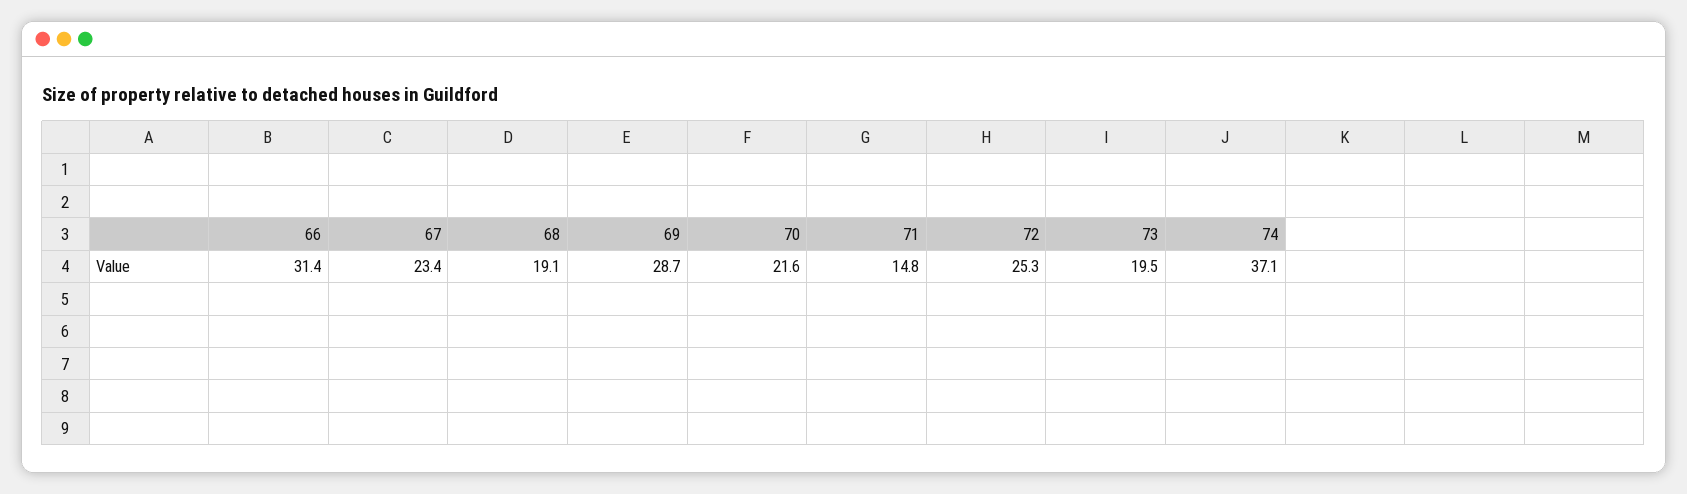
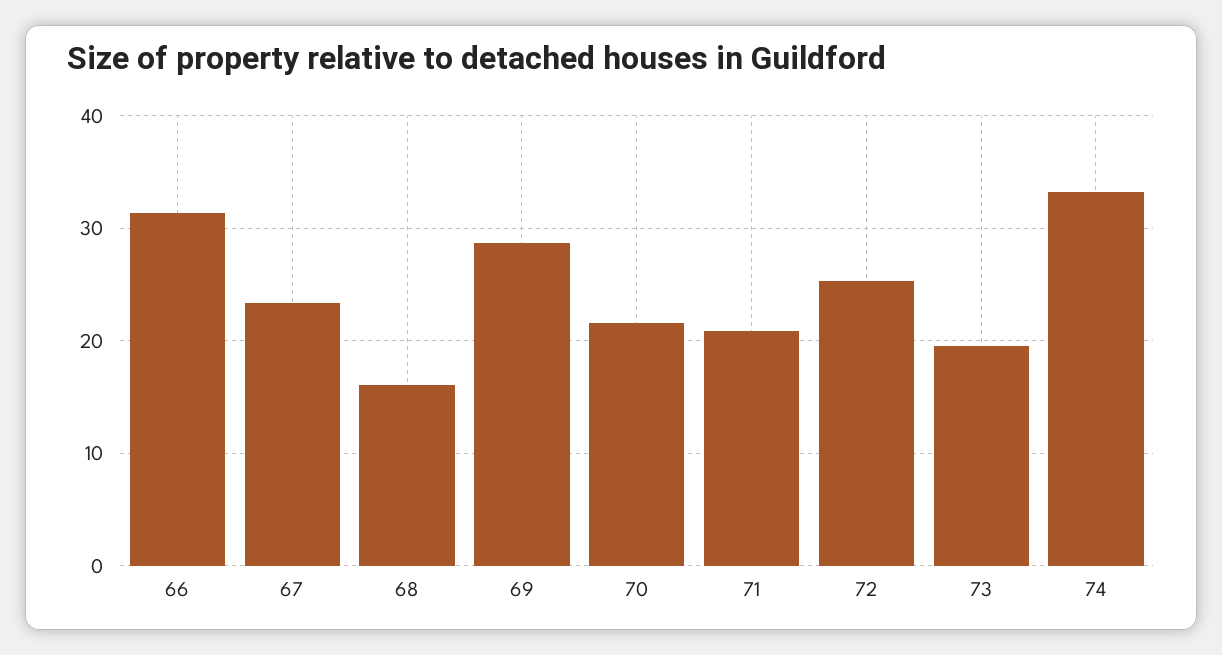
68: 19.1 -> 16
71: 14.8 -> 21
74: 37.1 -> 33

